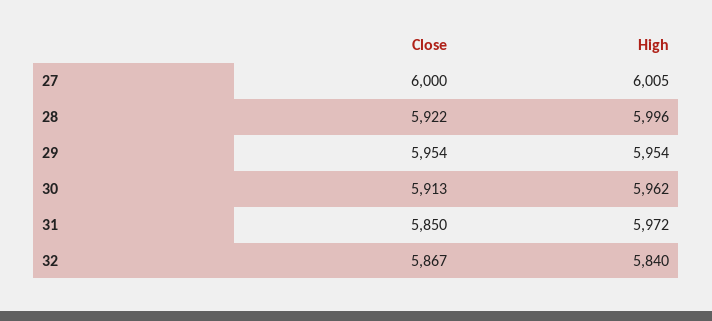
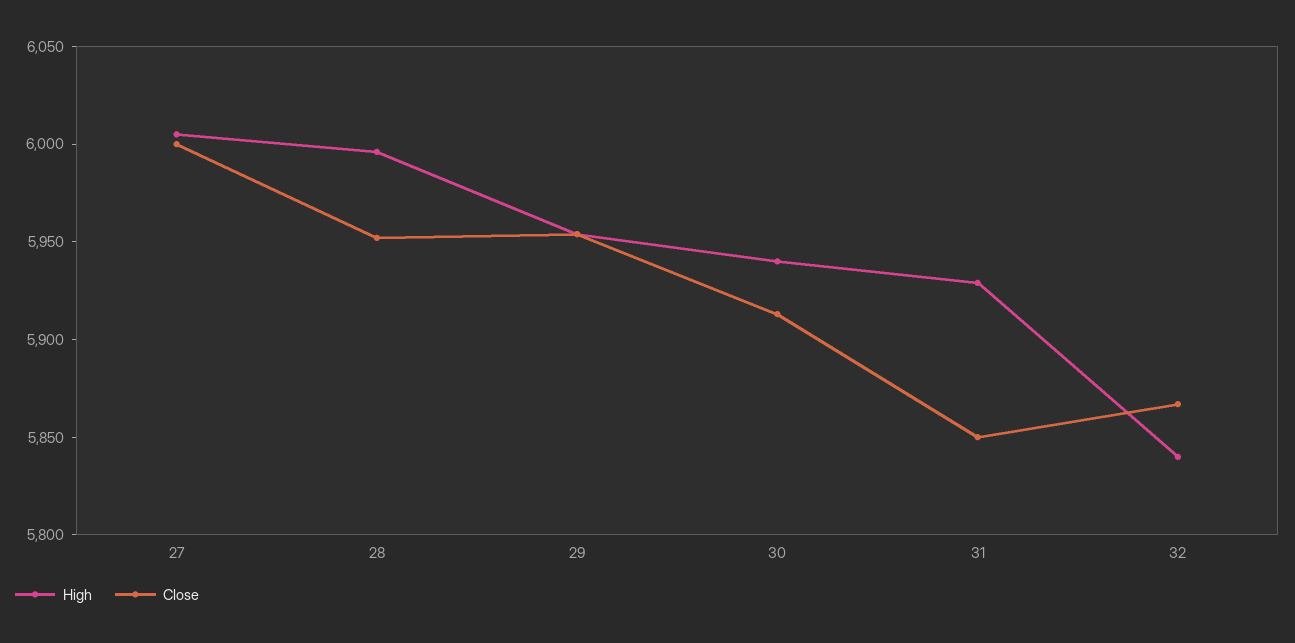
Close, 28: 5922 -> 5950
High, 30: 5962 -> 5940
High, 31: 5972 -> 5930

